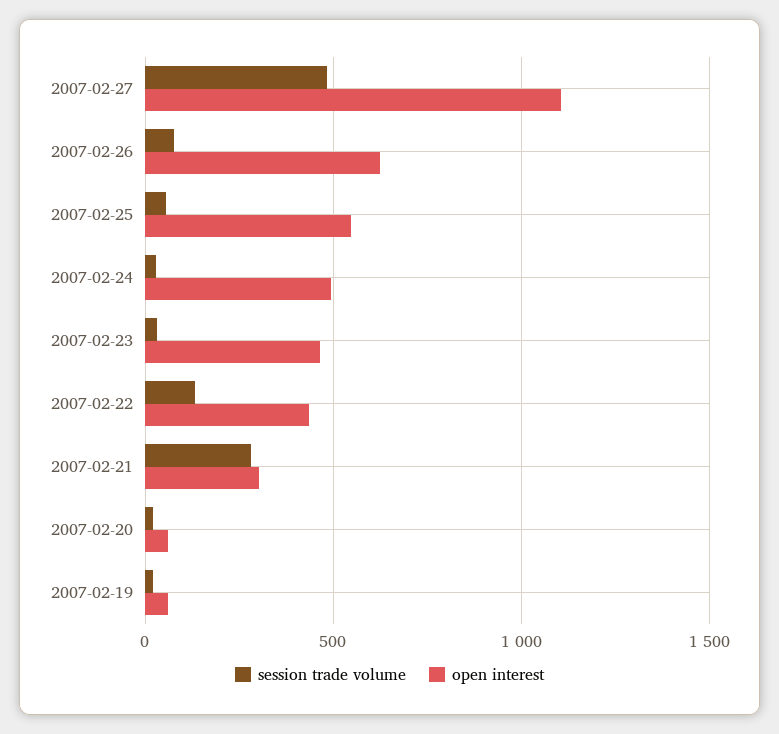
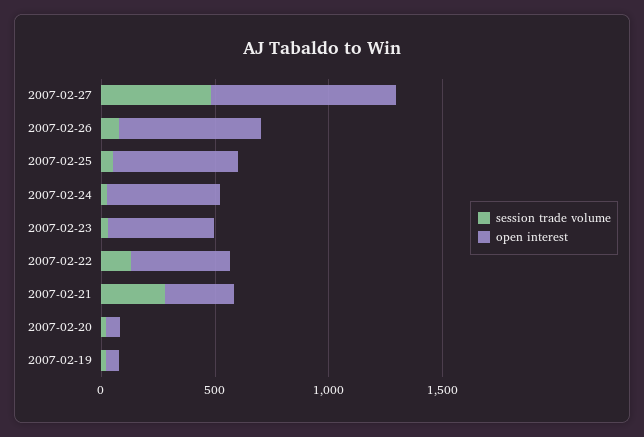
open interest, 2007-02-27: 1100 -> 800

